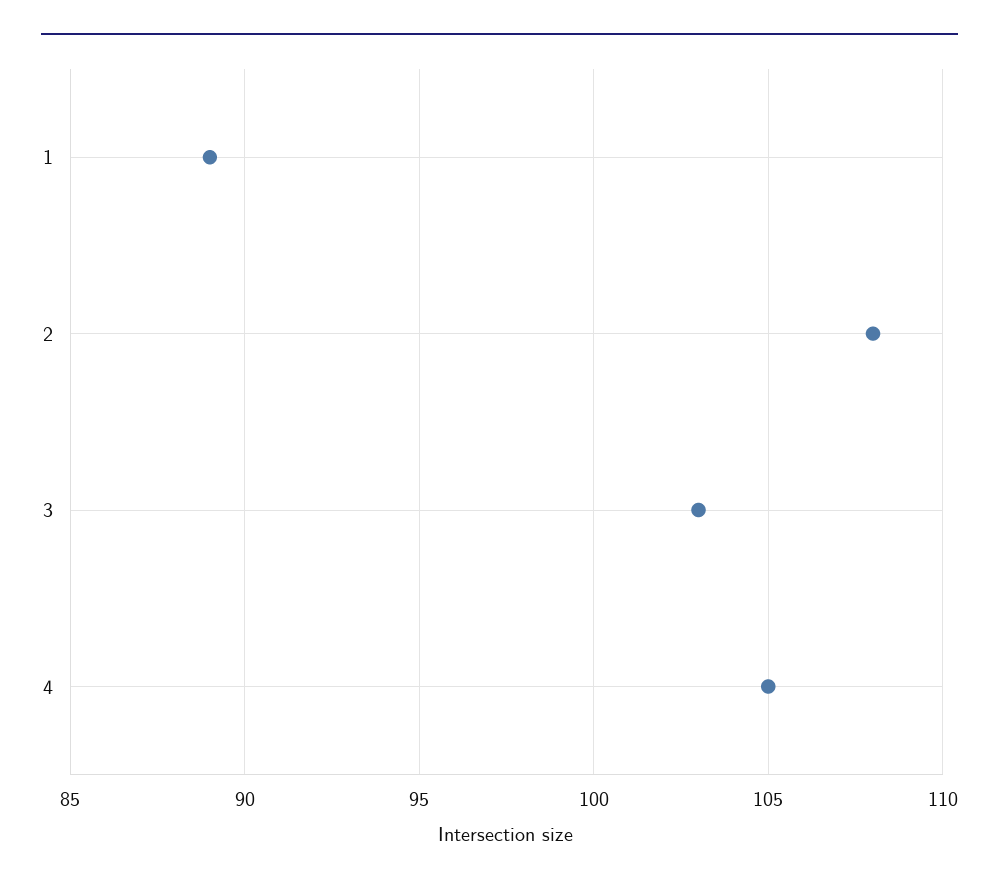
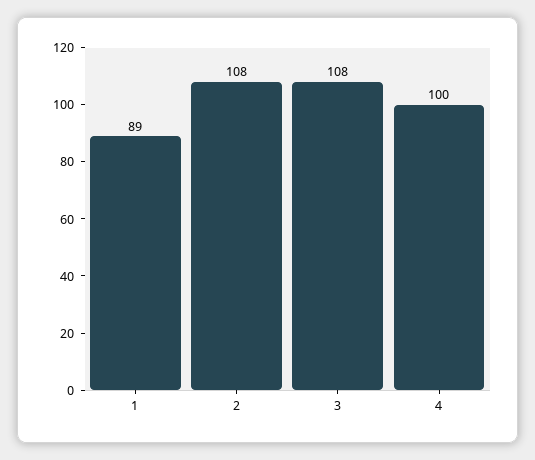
3: 103 -> 108
4: 105 -> 100

